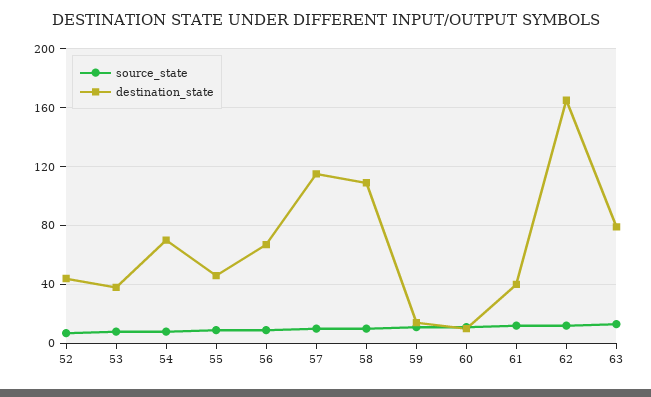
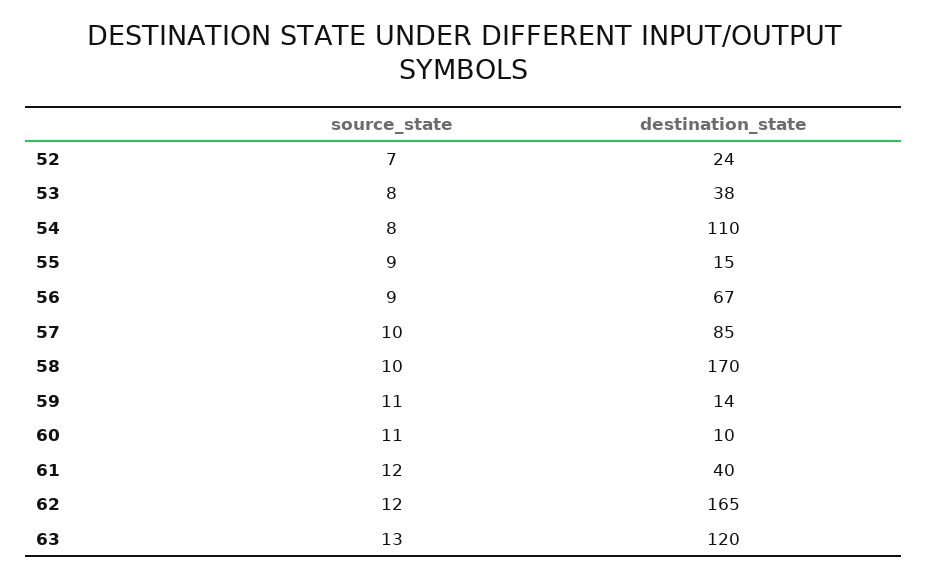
destination_state, 52: 45 -> 24
destination_state, 54: 70 -> 110
destination_state, 55: 45 -> 15
destination_state, 57: 115 -> 85
destination_state, 58: 110 -> 170
destination_state, 63: 80 -> 120

